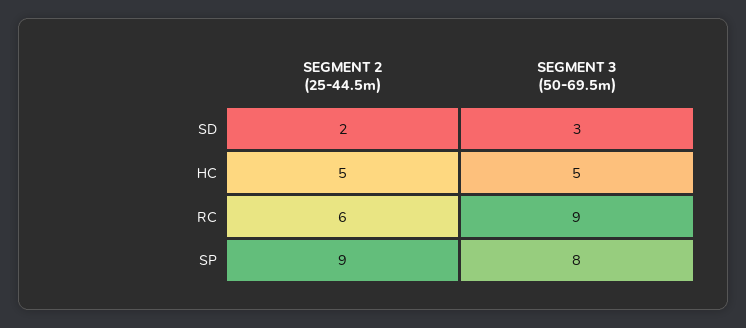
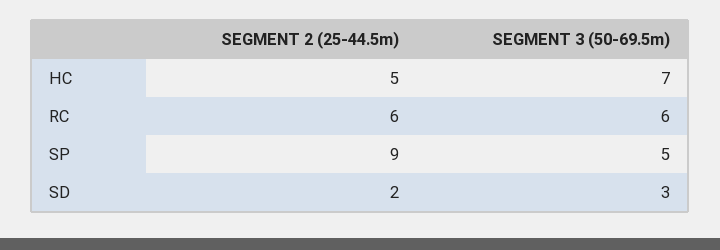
SEGMENT 3 (50-69.5m), HC: 5 -> 7
SEGMENT 3 (50-69.5m), RC: 9 -> 6
SEGMENT 3 (50-69.5m), SP: 8 -> 5

